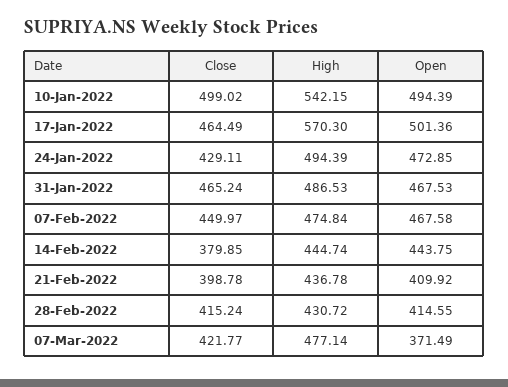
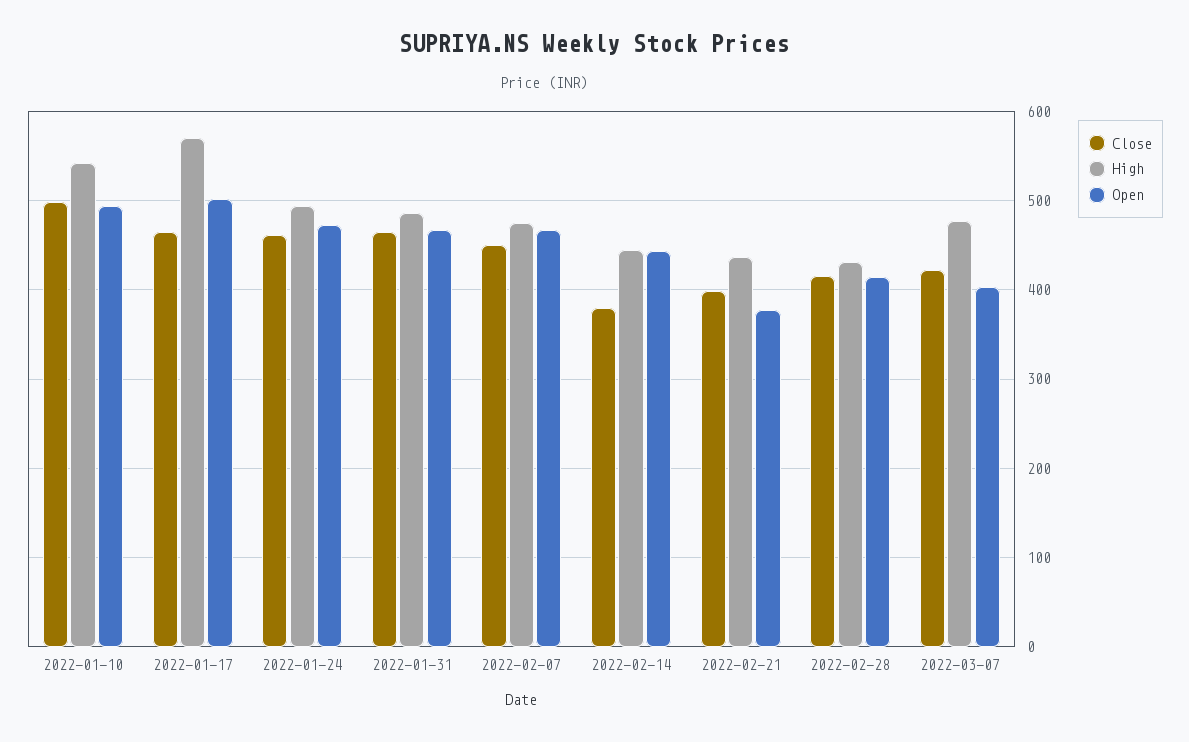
Close, 24-Jan-2022: 429.11 -> 460
Open, 21-Feb-2022: 409.92 -> 380
Open, 07-Mar-2022: 371.49 -> 400

